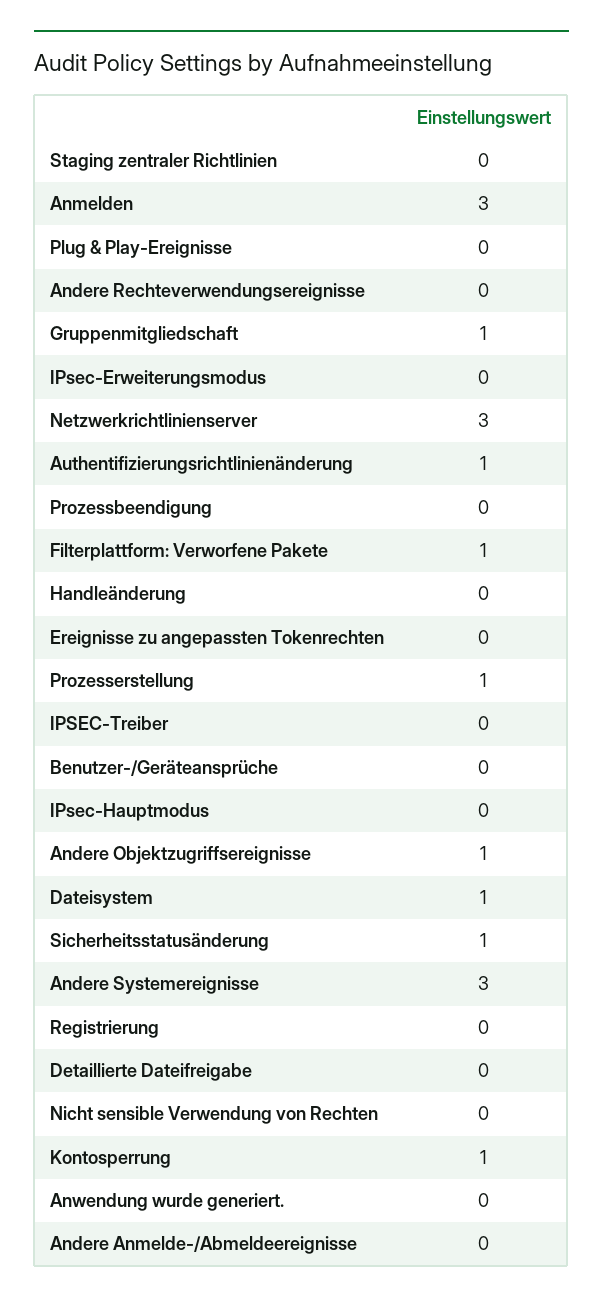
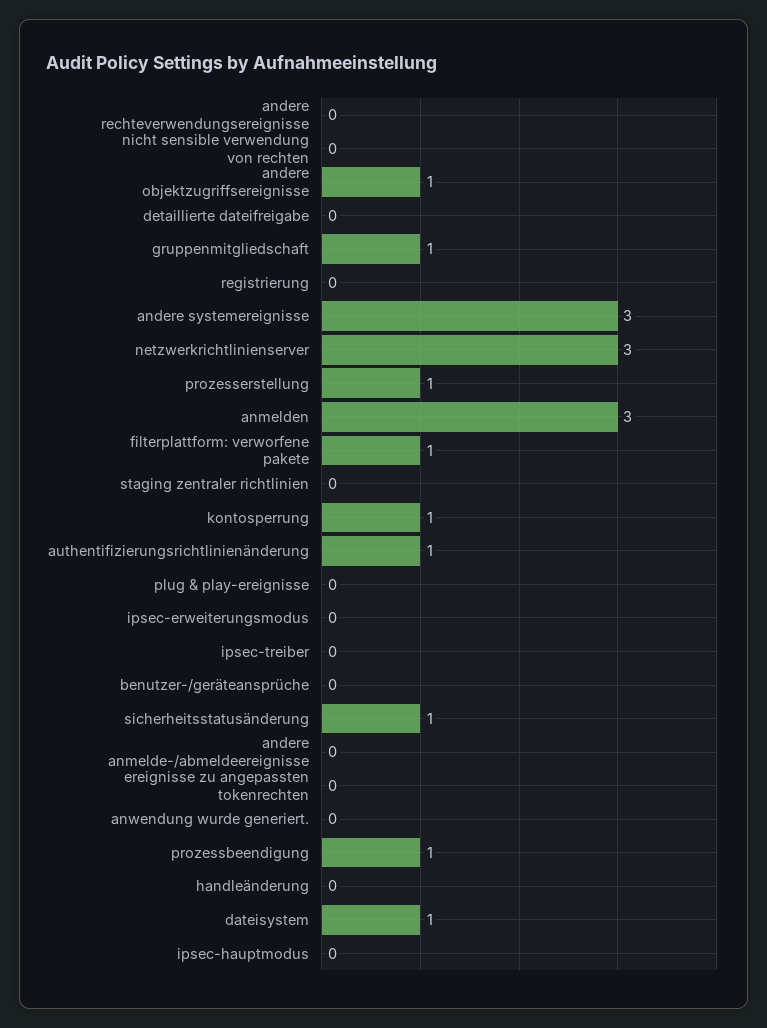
Prozessbeendigung: 0 -> 1

